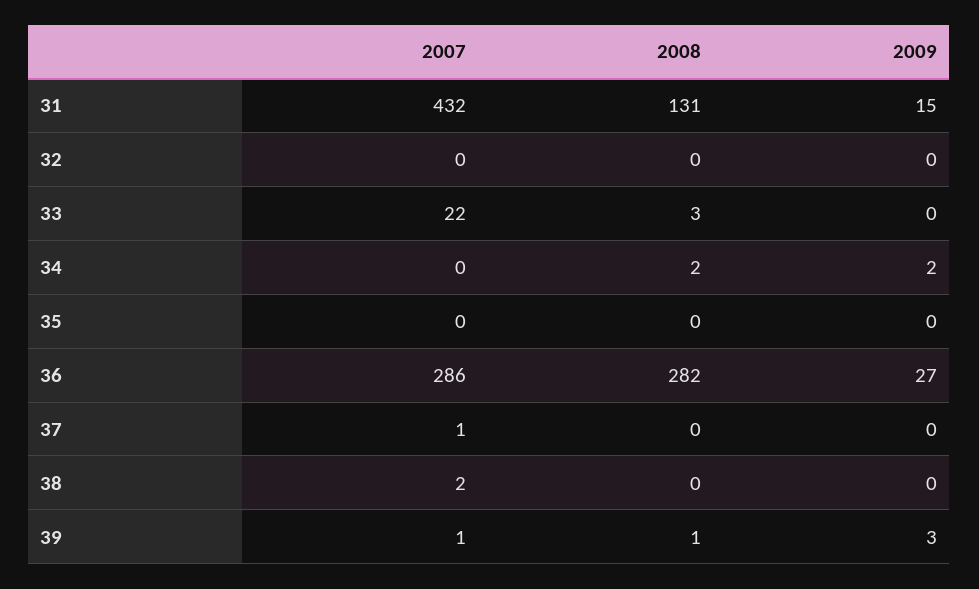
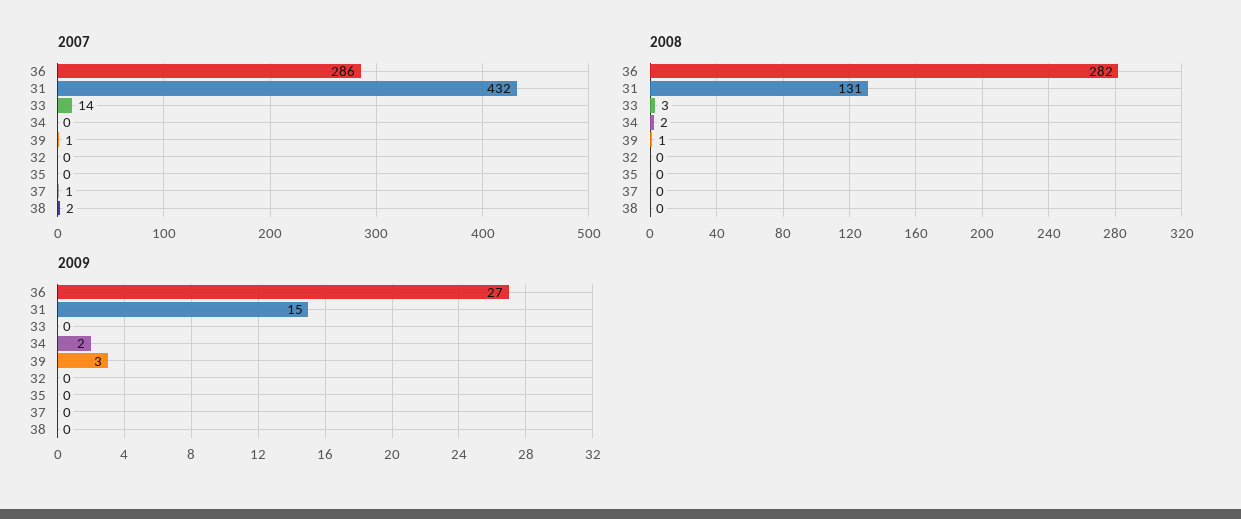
2007, 33: 22 -> 14

